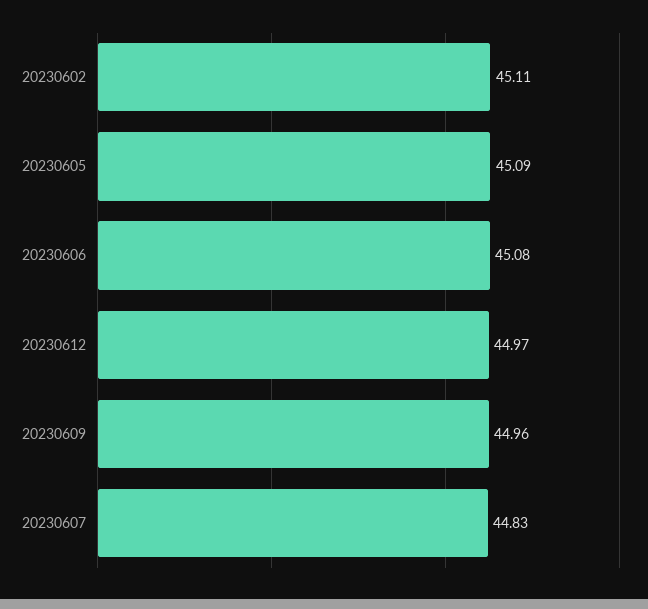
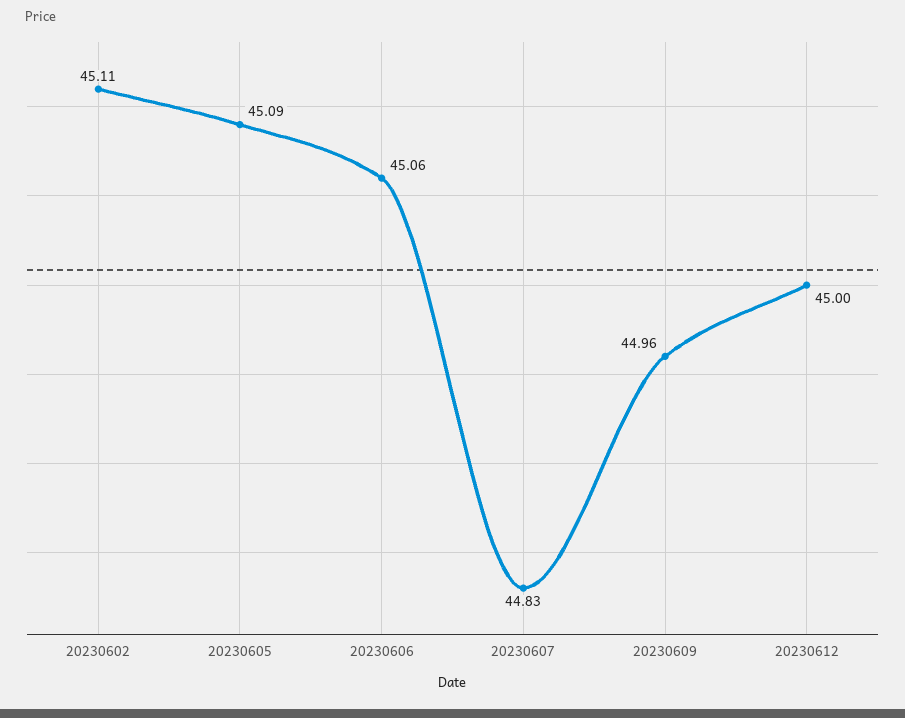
20230606: 45.08 -> 45.06
20230612: 44.97 -> 45

